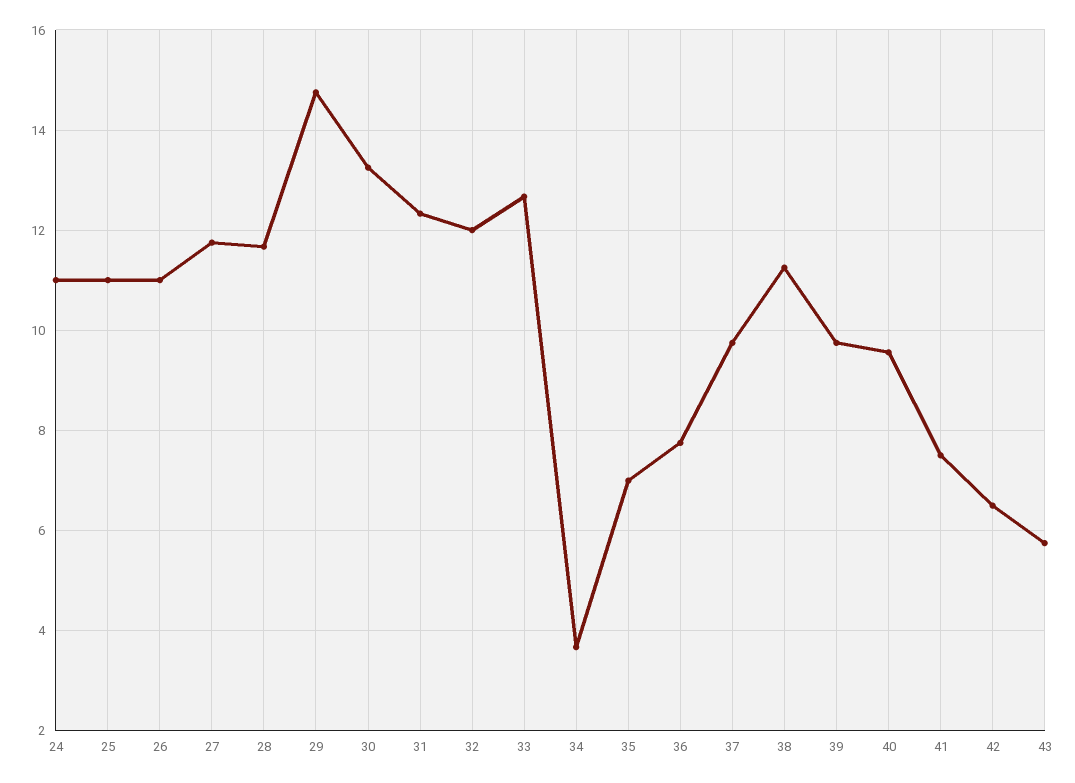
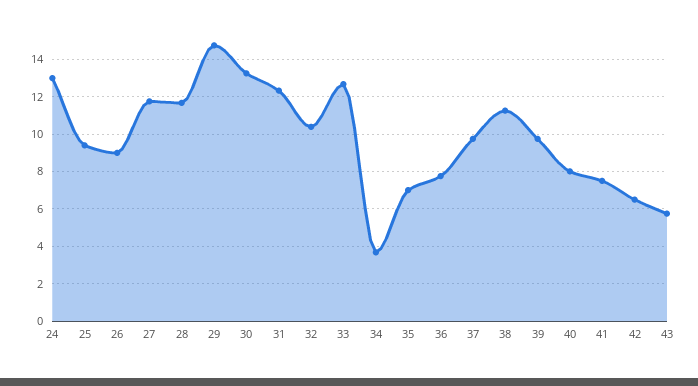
24: 11 -> 13
25: 11 -> 9.5
26: 11 -> 9
32: 12 -> 10.5
40: 9.6 -> 8

